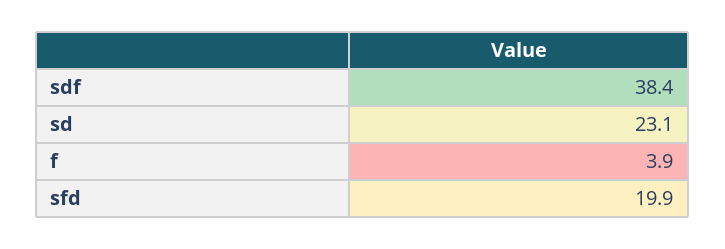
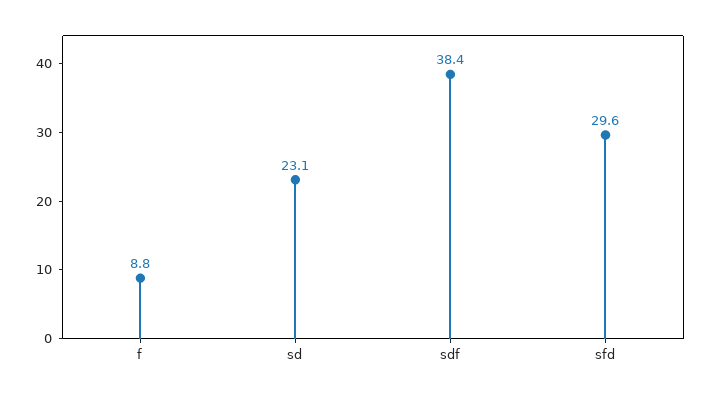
f: 3.9 -> 8.8
sfd: 19.9 -> 29.6

